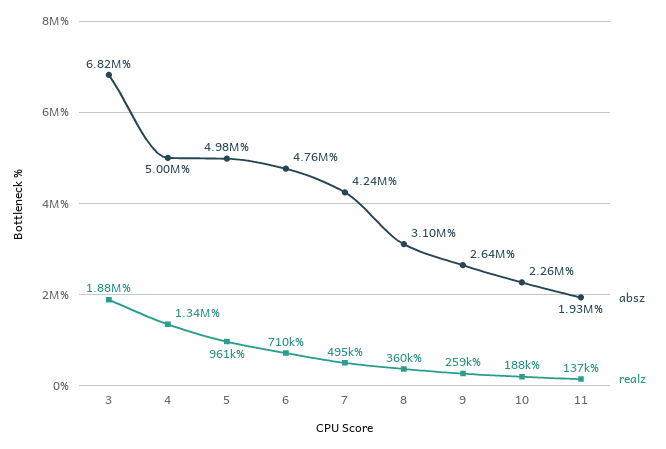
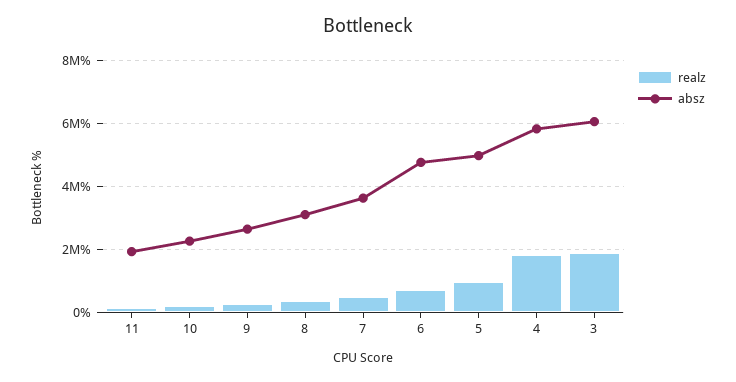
absz, 3: 6820000 -> 6000000
absz, 4: 5000000 -> 5800000
realz, 4: 1340000 -> 1800000
absz, 7: 4240000 -> 3600000

